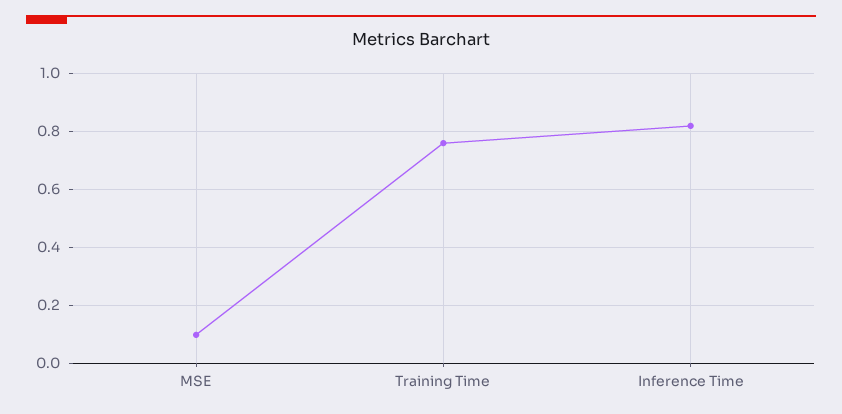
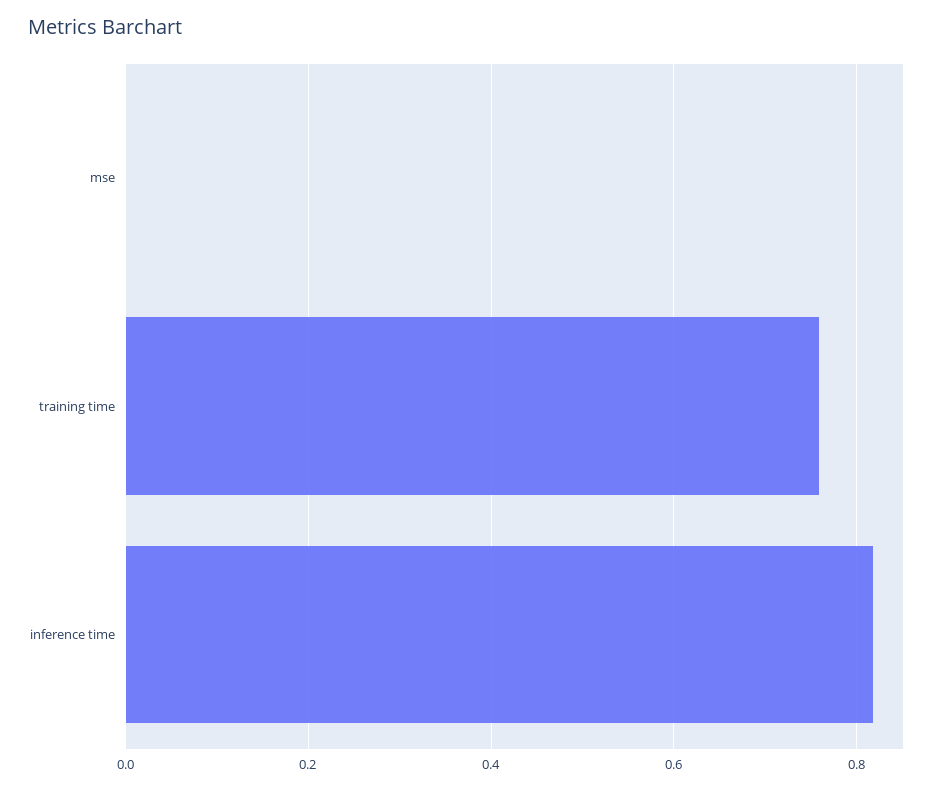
MSE: 0.1 -> 0

